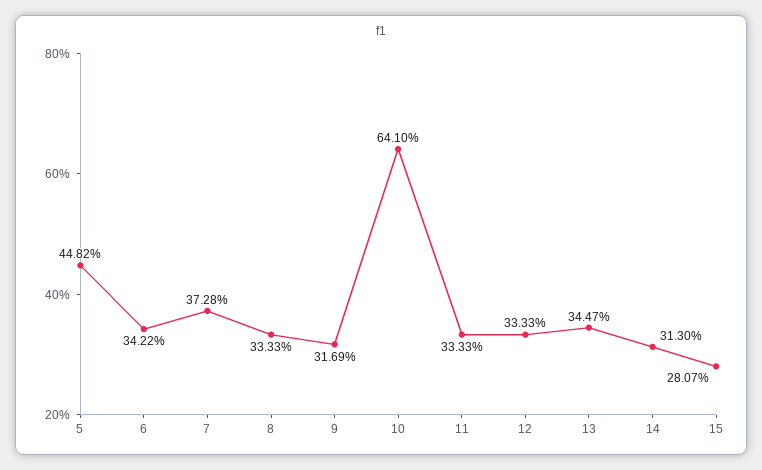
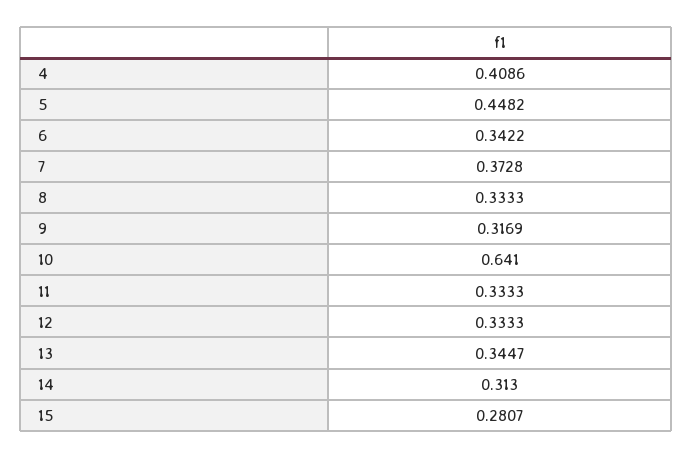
4: none -> 0.4086

